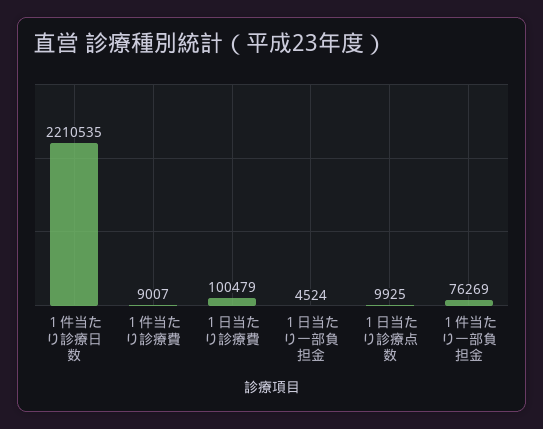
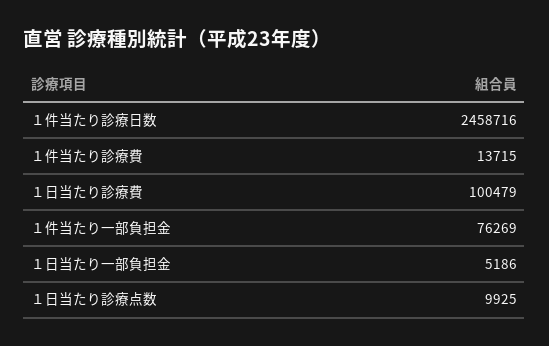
１件当たり診療日数: 2210535 -> 2458716
１件当たり診療費: 9007 -> 13715
１日当たり一部負担金: 4524 -> 5186

